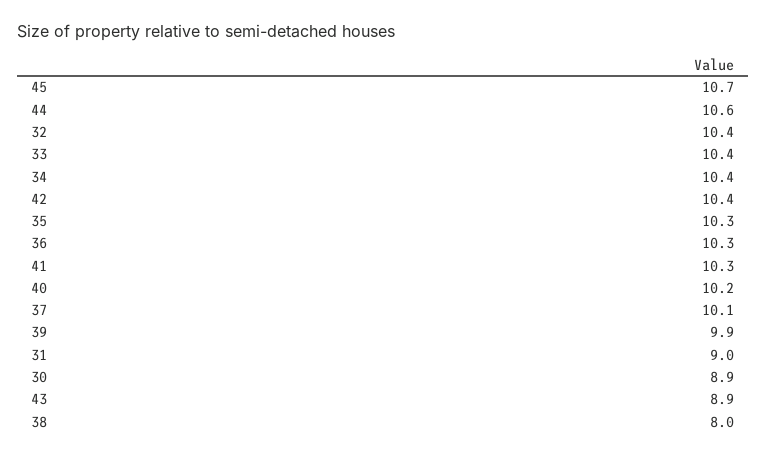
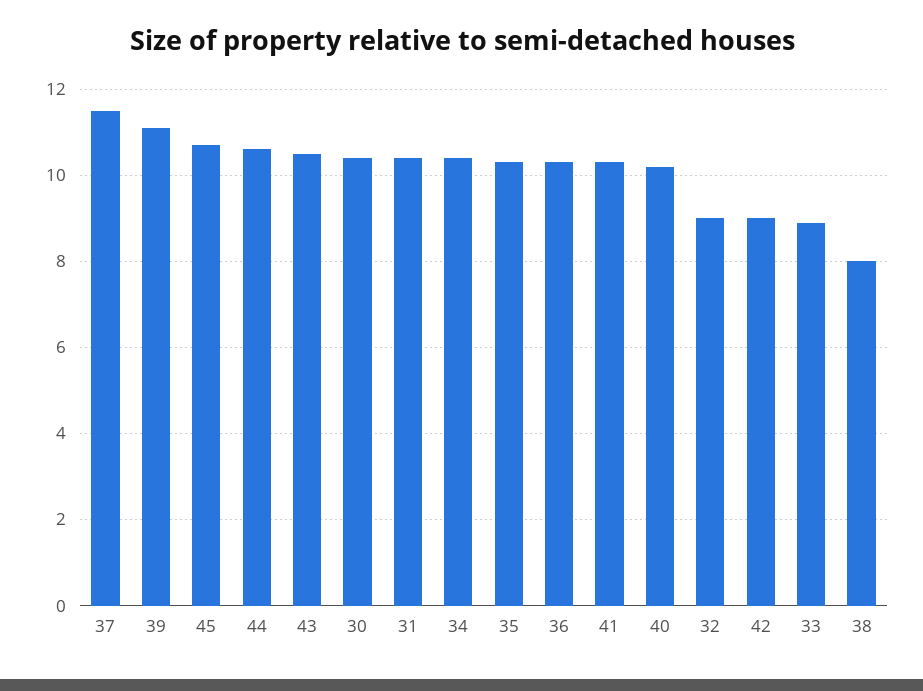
32: 10.4 -> 9
33: 10.4 -> 9
42: 10.4 -> 9
37: 10.1 -> 11.5
39: 9.9 -> 11
31: 9 -> 10.5
30: 8.9 -> 10.5
43: 8.9 -> 10.5

